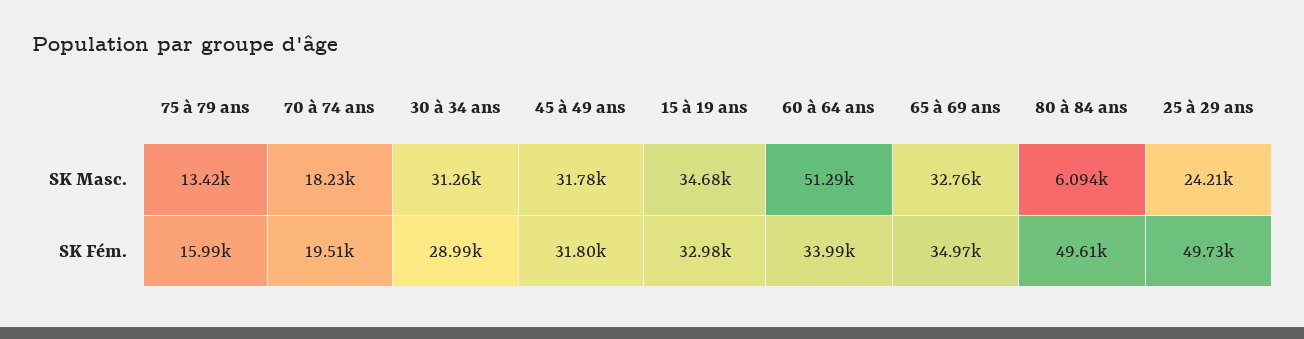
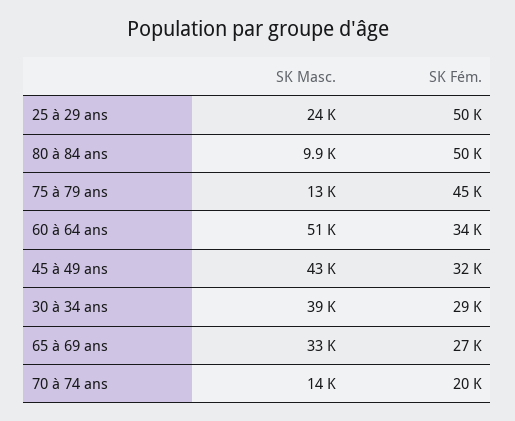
70 à 74 ans, SK Masc.: 18230 -> 14000
30 à 34 ans, SK Masc.: 31260 -> 39000
45 à 49 ans, SK Masc.: 31780 -> 43000
15 à 19 ans, SK Masc.: 34680 -> none
80 à 84 ans, SK Masc.: 6094 -> 9900
75 à 79 ans, SK Fém.: 15990 -> 45000
15 à 19 ans, SK Fém.: 32980 -> none
65 à 69 ans, SK Fém.: 34970 -> 27000

